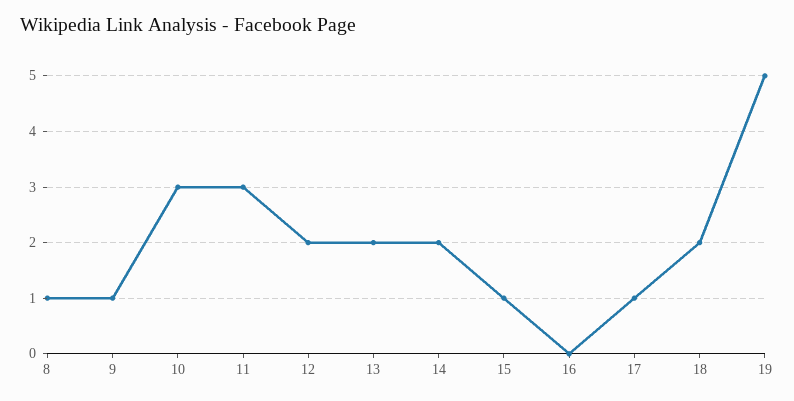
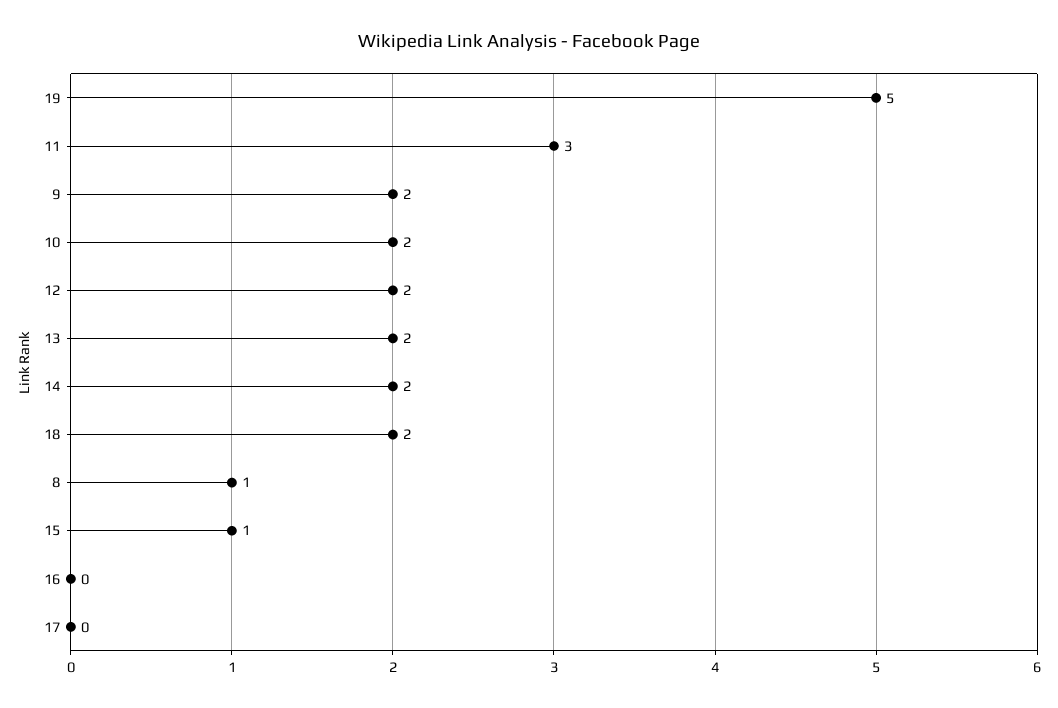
9: 1 -> 2
10: 3 -> 2
17: 1 -> 0

